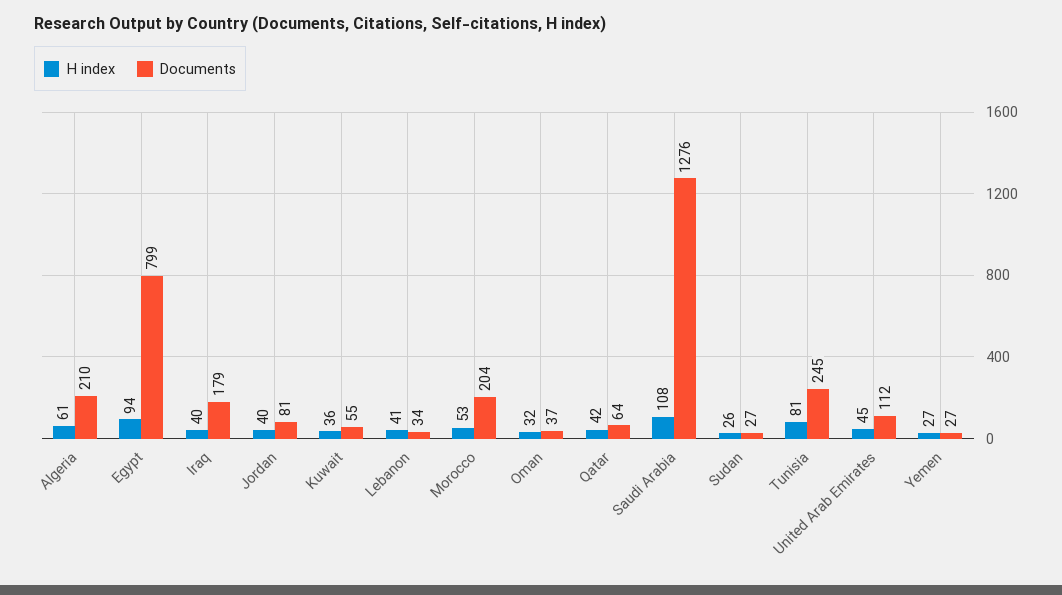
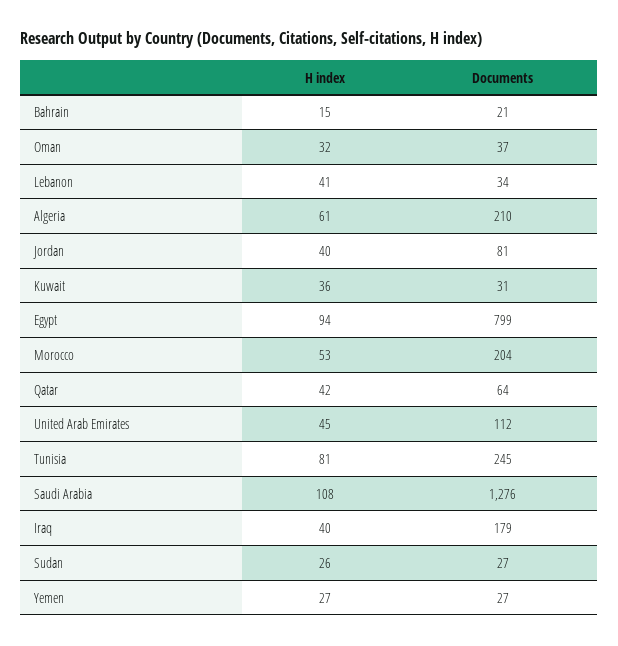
Documents, Kuwait: 55 -> 31
H index, Bahrain: none -> 15
Documents, Bahrain: none -> 21

